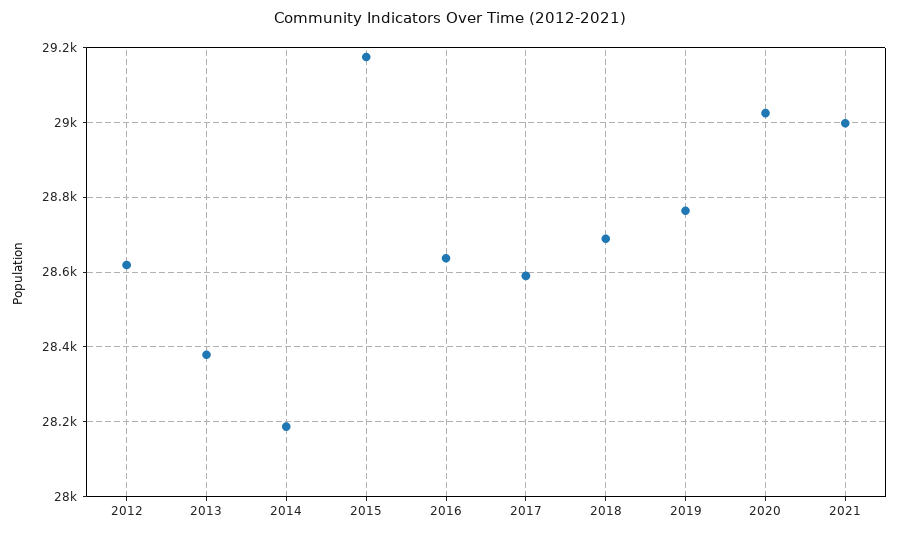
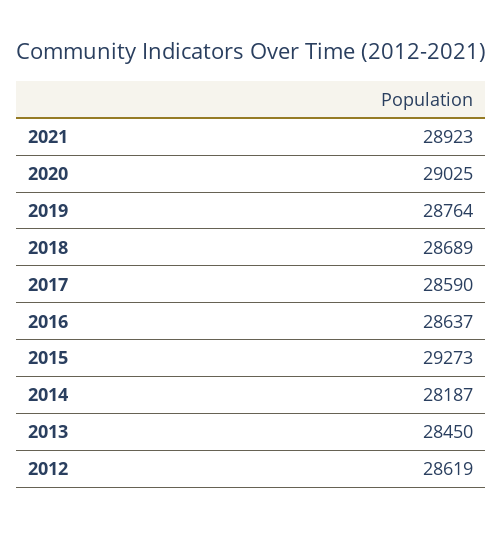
2013: 28380 -> 28450
2015: 29180 -> 29273
2021: 29000 -> 28923

